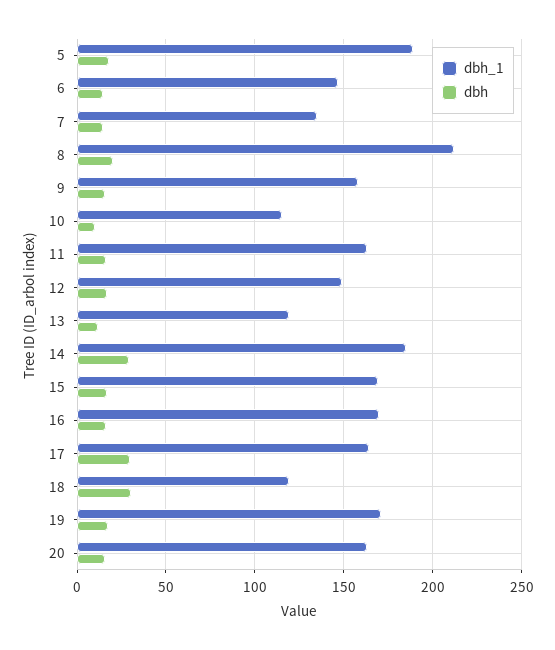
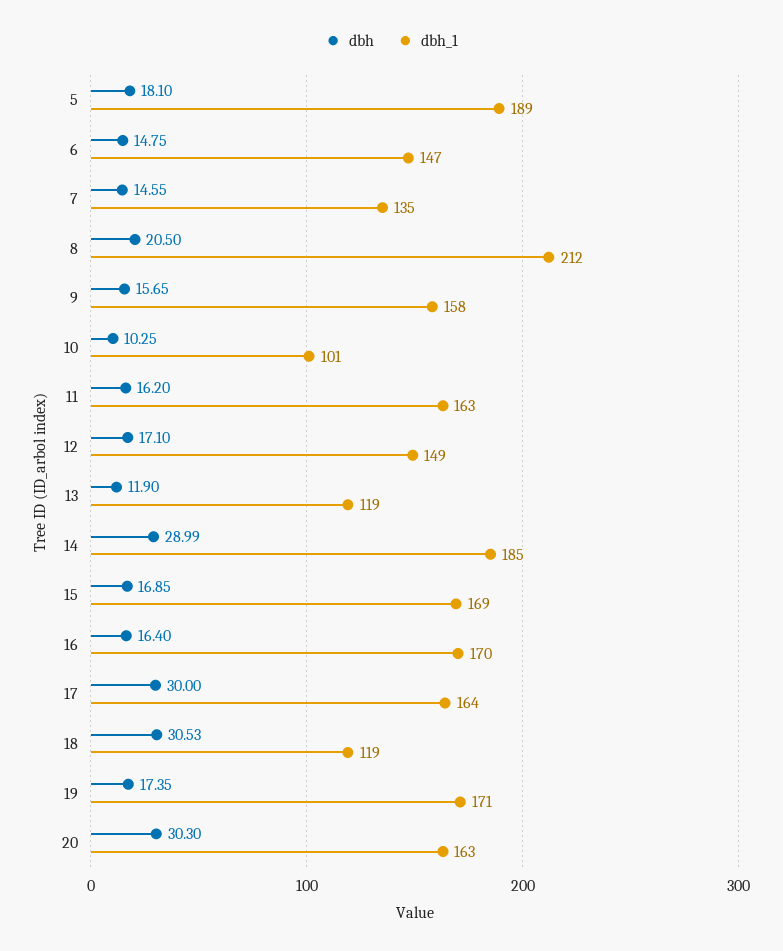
dbh_1, 10: 115 -> 101
dbh, 20: 15 -> 30.3

